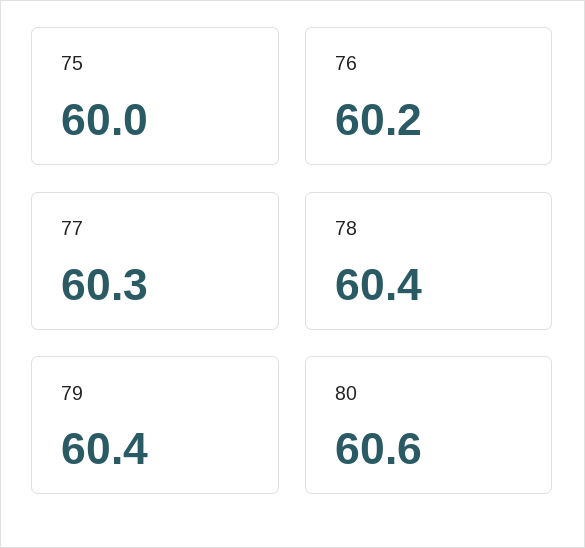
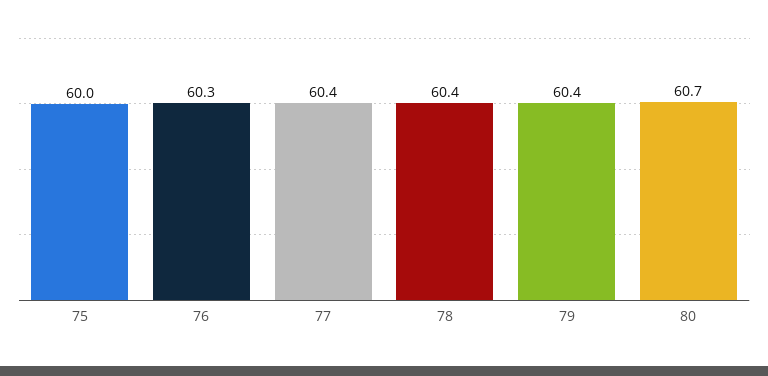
76: 60.2 -> 60.3
77: 60.3 -> 60.4
80: 60.6 -> 60.7

